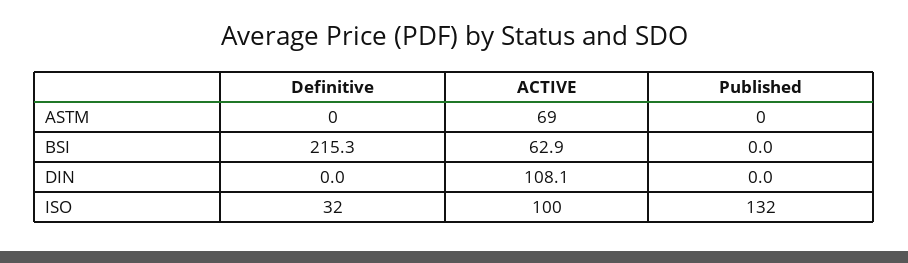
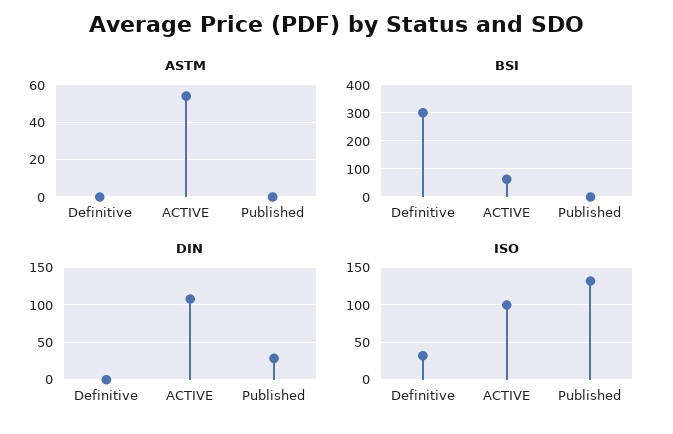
ASTM, ACTIVE: 69 -> 55
BSI, Definitive: 215.3 -> 300
DIN, Published: 0 -> 30

